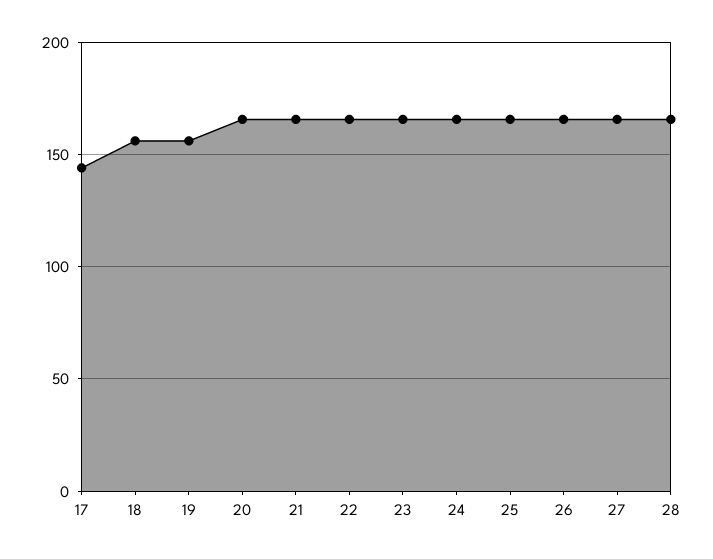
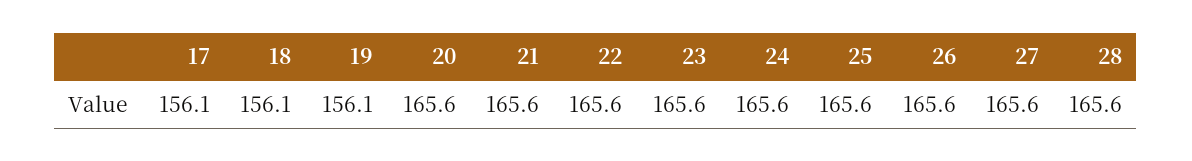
17: 145 -> 156.1

